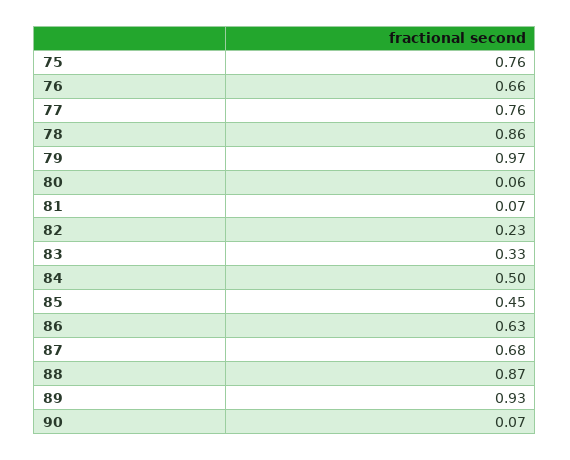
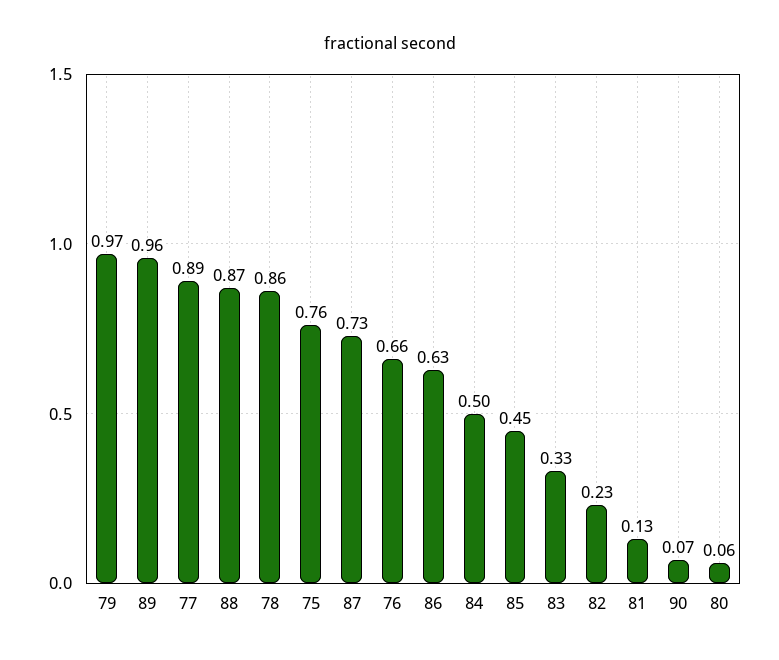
77: 0.76 -> 0.89
81: 0.07 -> 0.13
87: 0.68 -> 0.73
89: 0.93 -> 0.96

